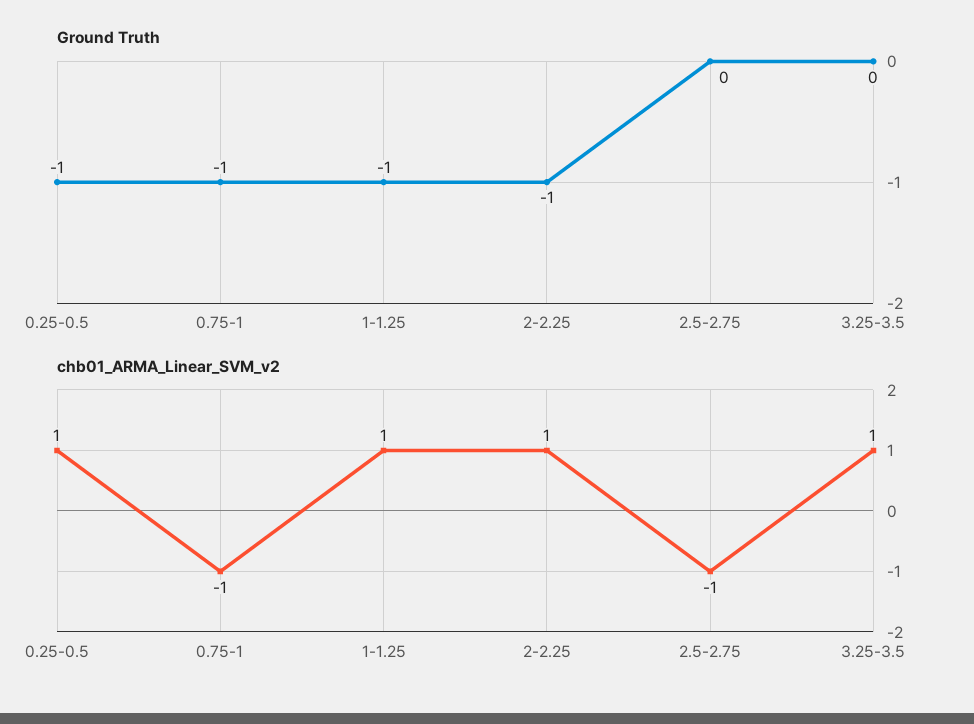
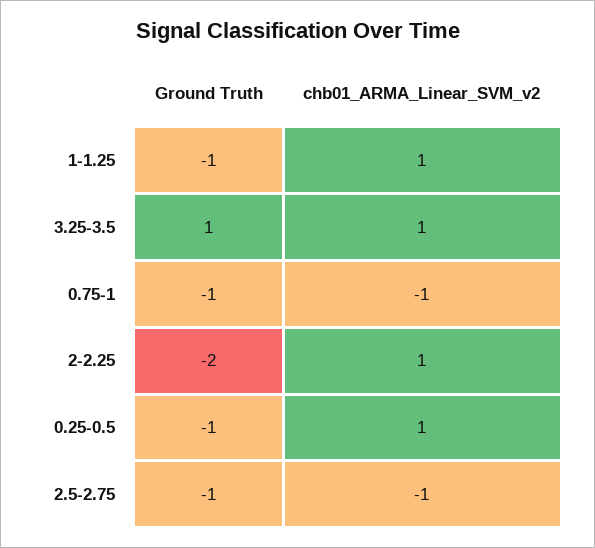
Ground Truth, 2-2.25: -1 -> -2
Ground Truth, 2.5-2.75: 0 -> -1
Ground Truth, 3.25-3.5: 0 -> 1

